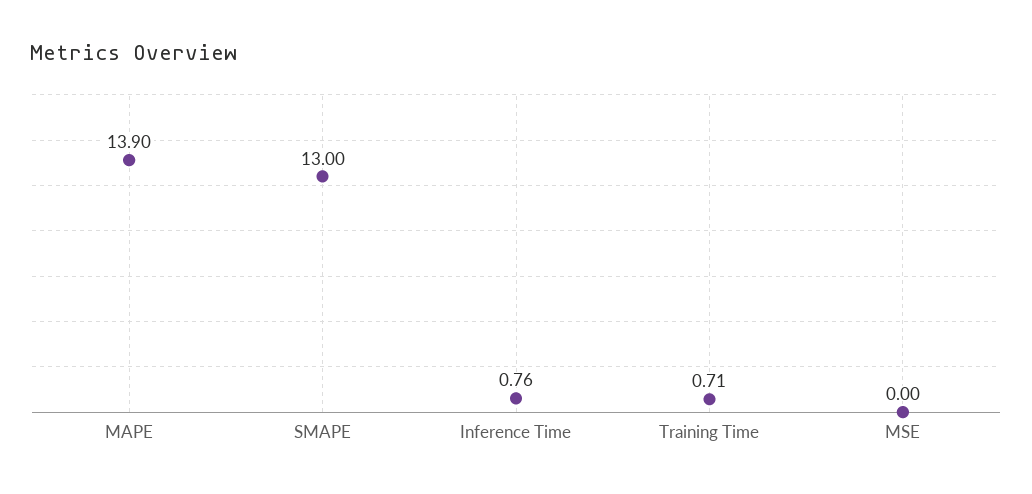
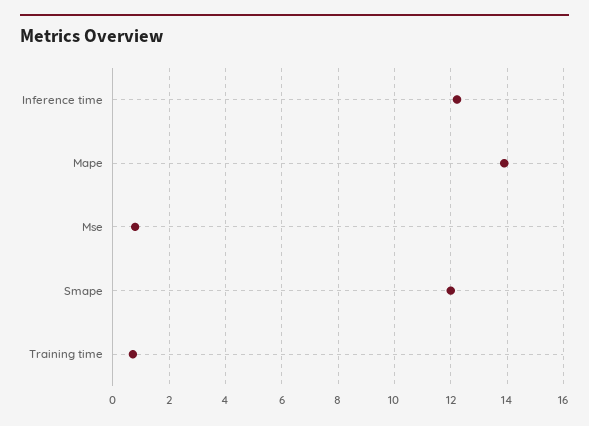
SMAPE: 13 -> 12
Inference Time: 0.76 -> 12.25
MSE: 0 -> 0.75

